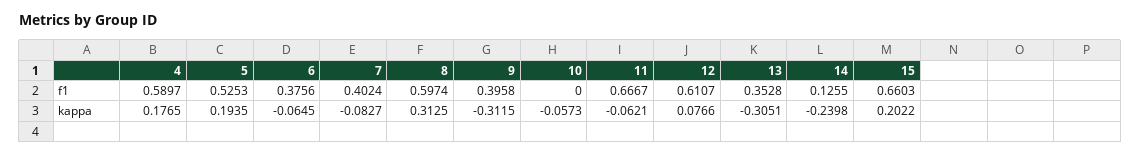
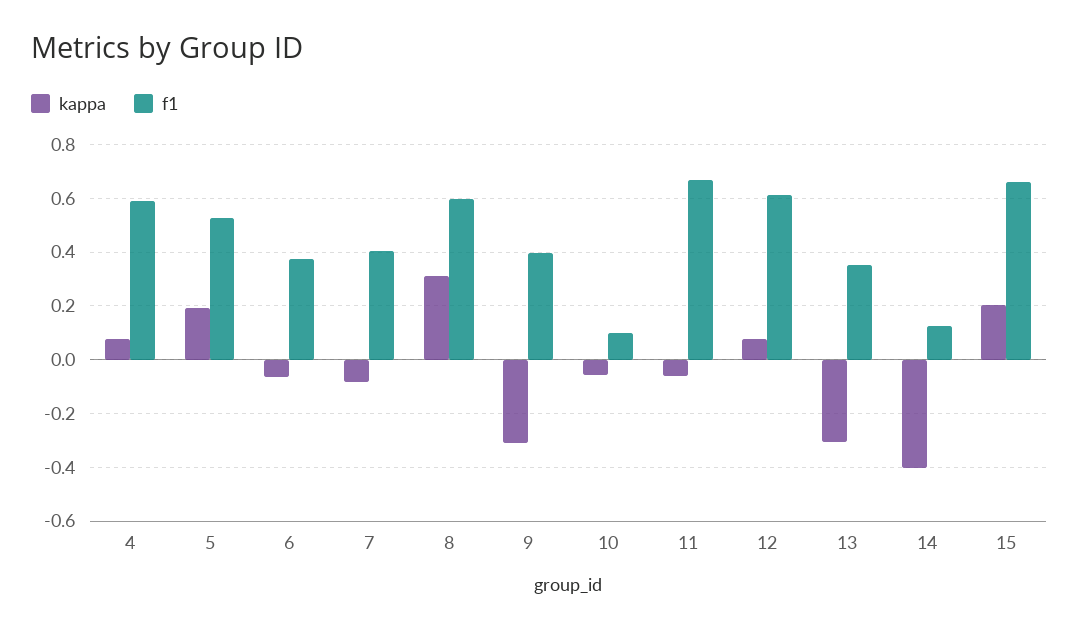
f1, 10: 0 -> 0.1
kappa, 4: 0.1765 -> 0.075
kappa, 14: -0.2398 -> -0.4

